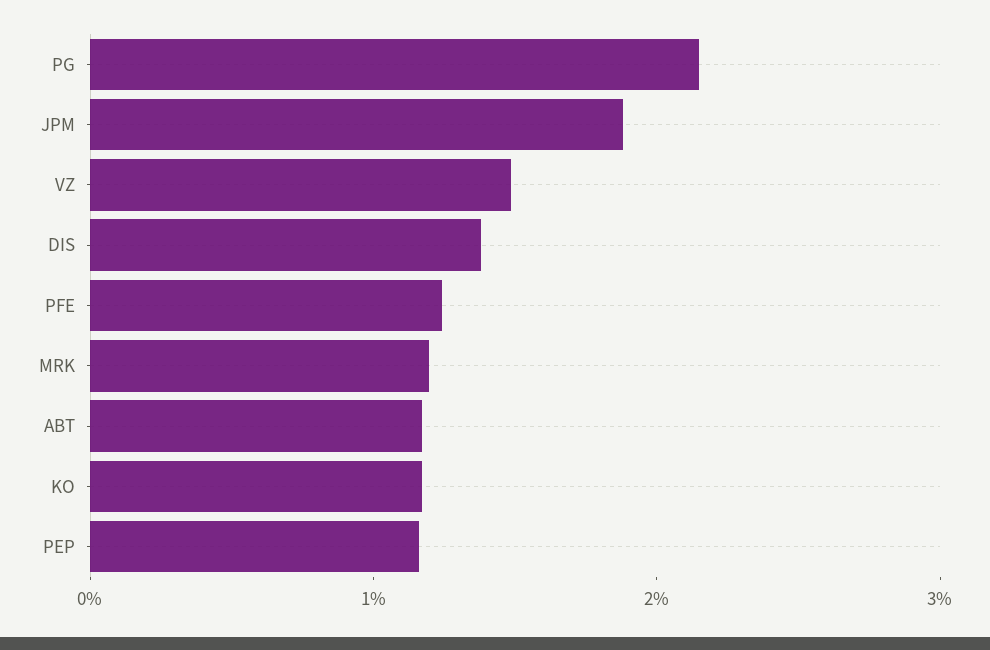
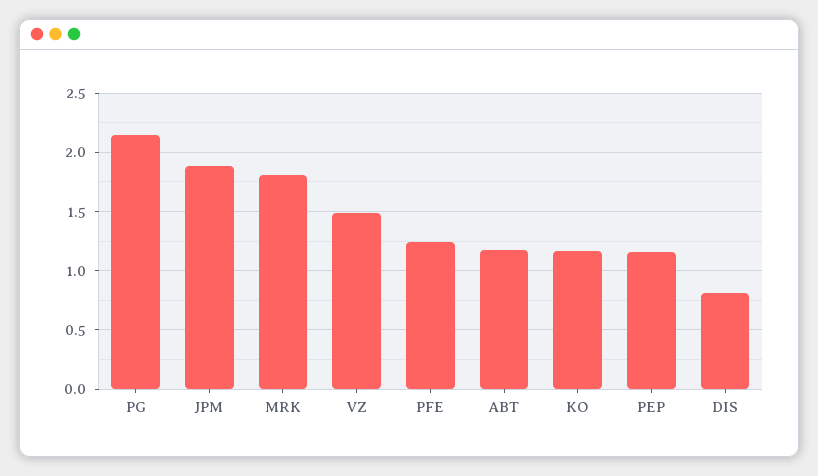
DIS: 1.4 -> 0.8
MRK: 1.2 -> 1.8

